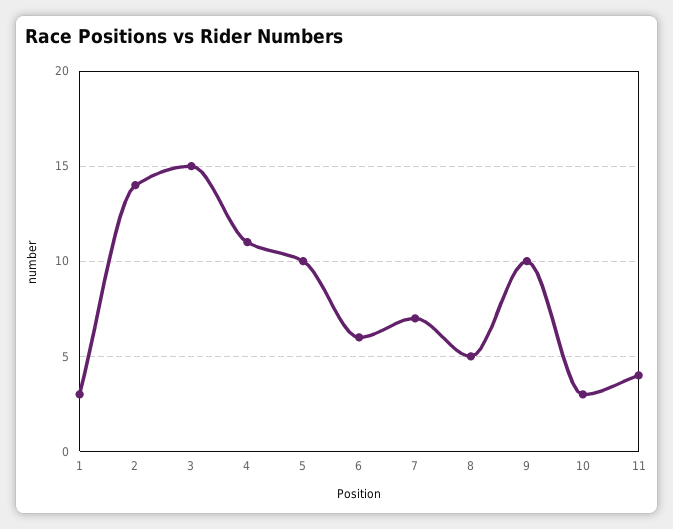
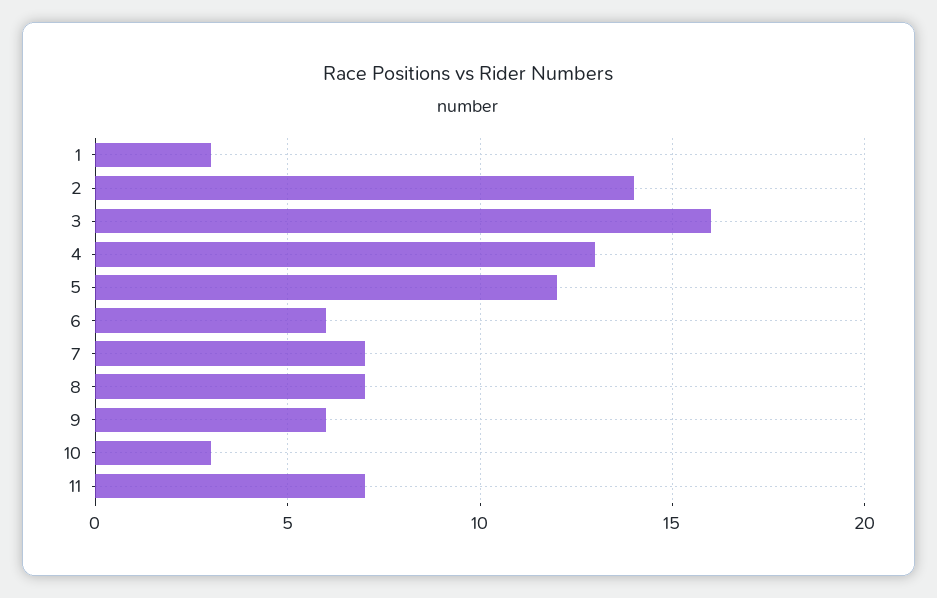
3: 15 -> 16
4: 11 -> 13
5: 10 -> 12
8: 5 -> 7
9: 10 -> 6
11: 4 -> 7

